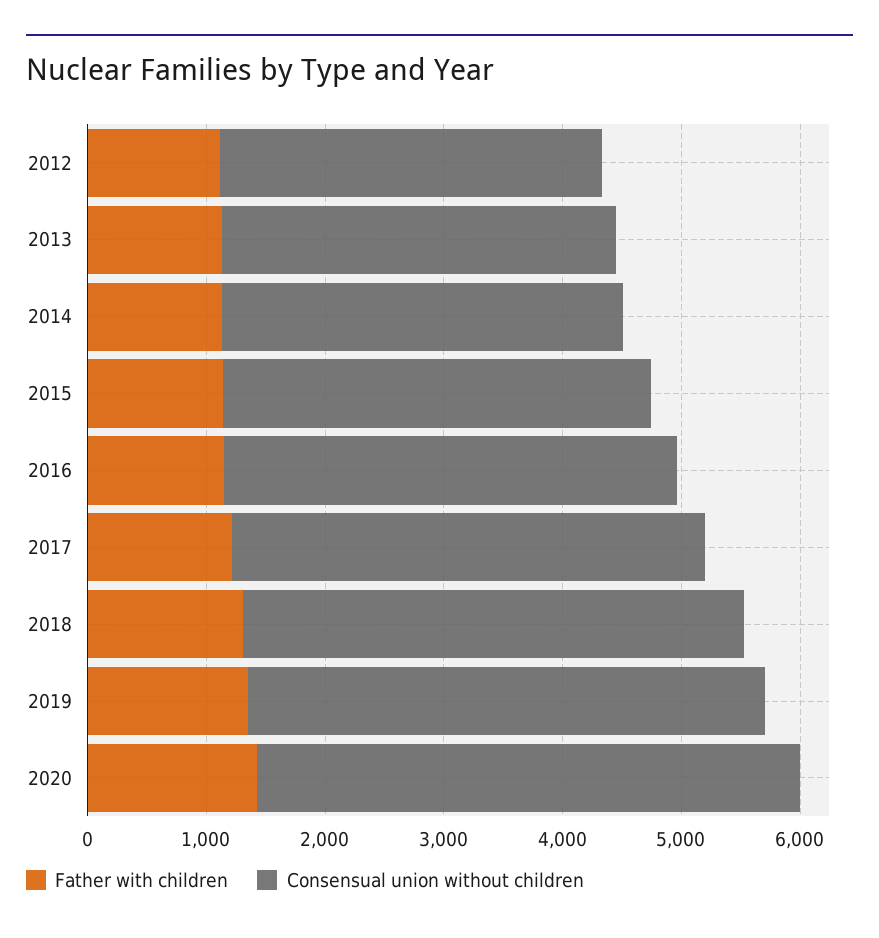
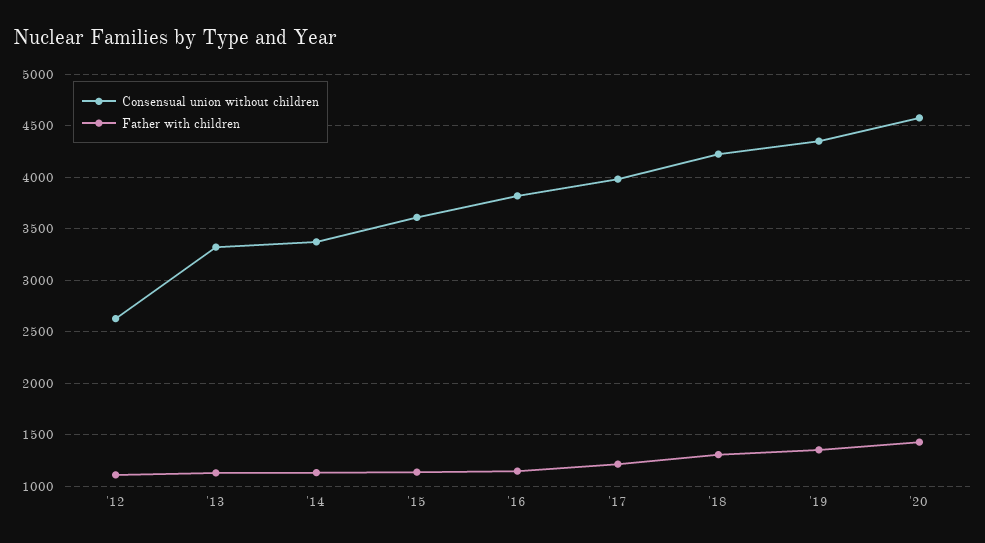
Consensual union without children, 2012: 3200 -> 2600

